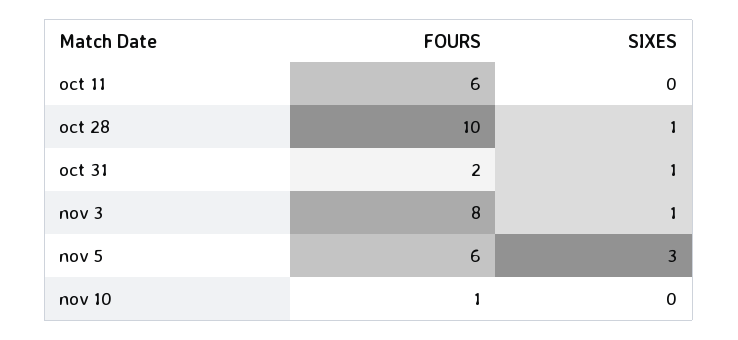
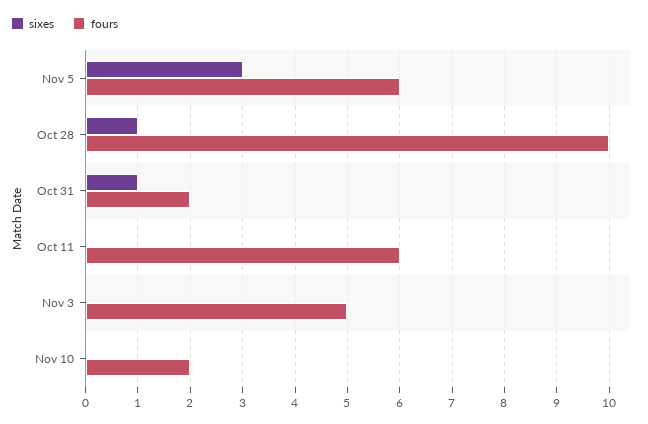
FOURS, nov 3: 8 -> 5
SIXES, nov 3: 1 -> 0
FOURS, nov 10: 1 -> 2

